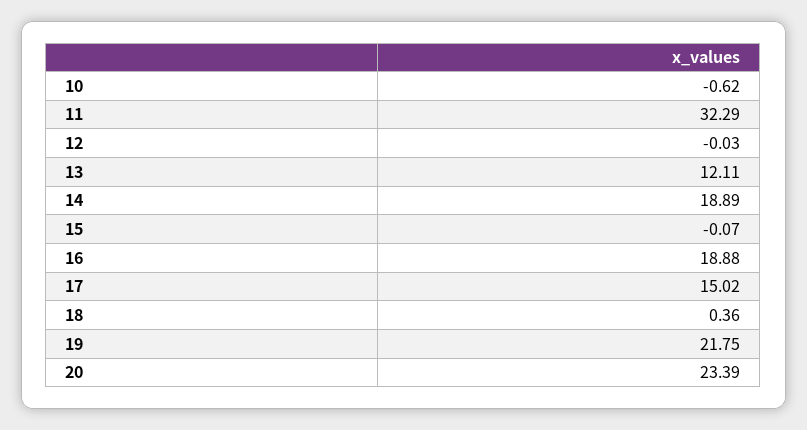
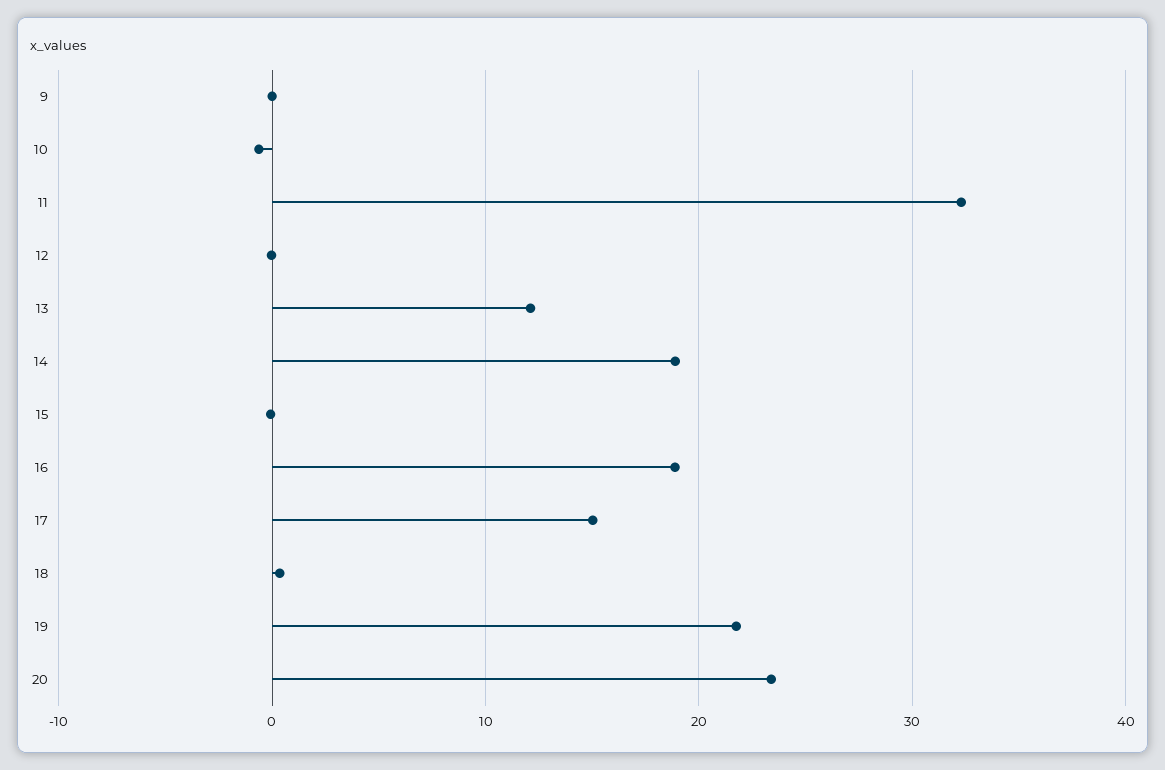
9: none -> 0

